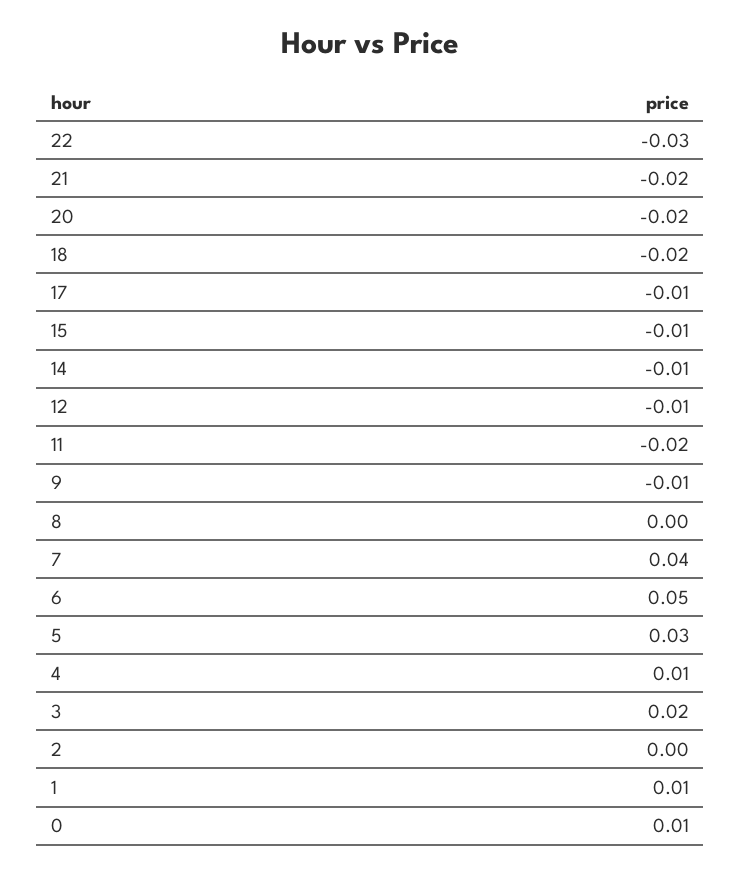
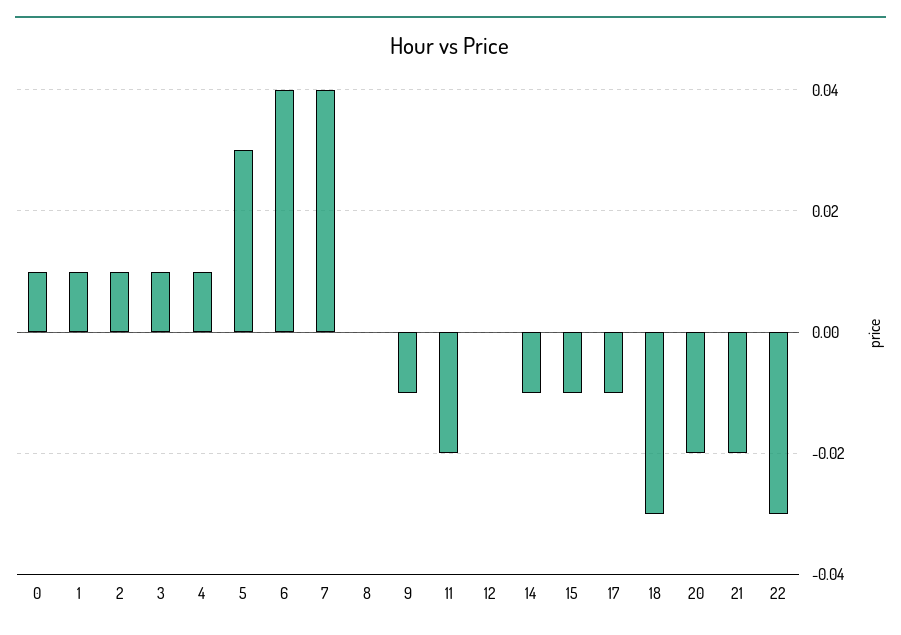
18: -0.02 -> -0.03
12: -0.01 -> 0
6: 0.05 -> 0.04
3: 0.02 -> 0.01
2: 0 -> 0.01

